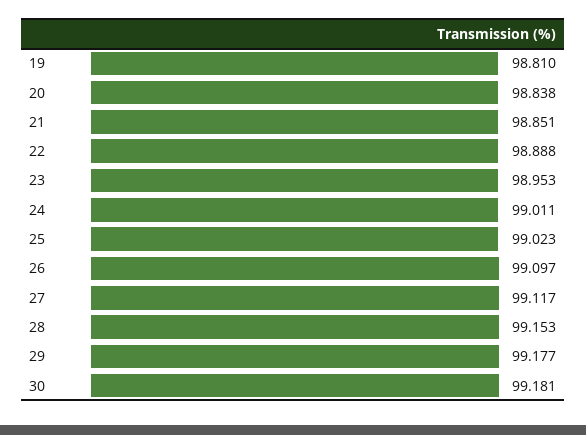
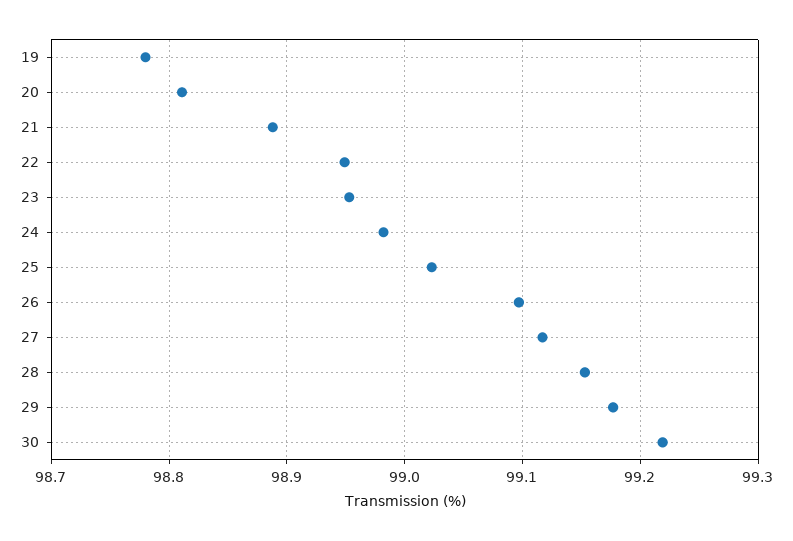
19: 98.81 -> 98.78
20: 98.838 -> 98.81
21: 98.851 -> 98.89
22: 98.888 -> 98.95
24: 99.011 -> 98.98
30: 99.181 -> 99.22

